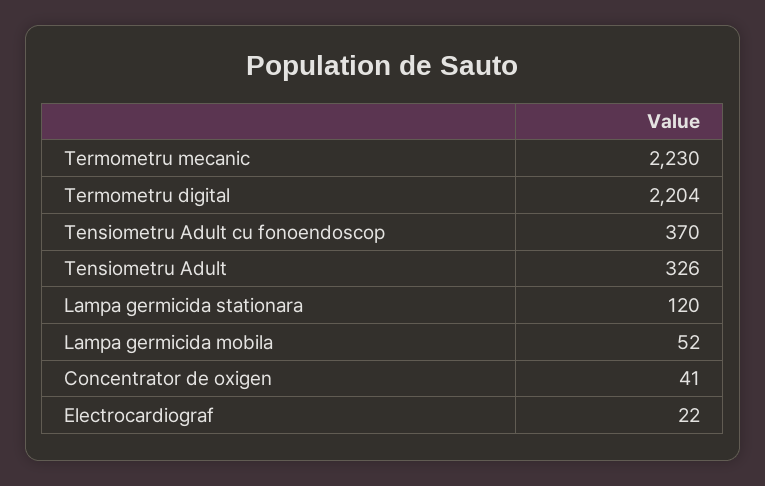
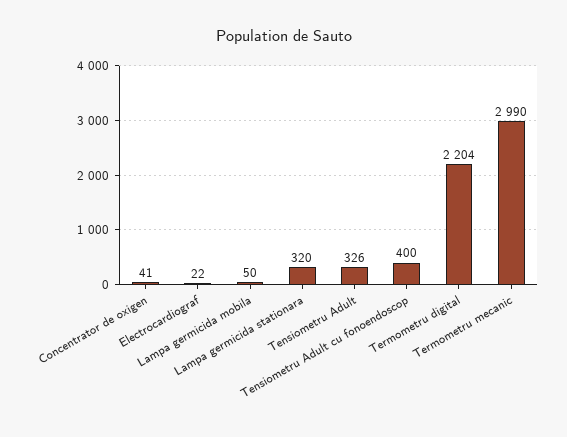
Termometru mecanic: 2230 -> 2990
Tensiometru Adult cu fonoendoscop: 370 -> 400
Lampa germicida stationara: 120 -> 320
Lampa germicida mobila: 52 -> 50

